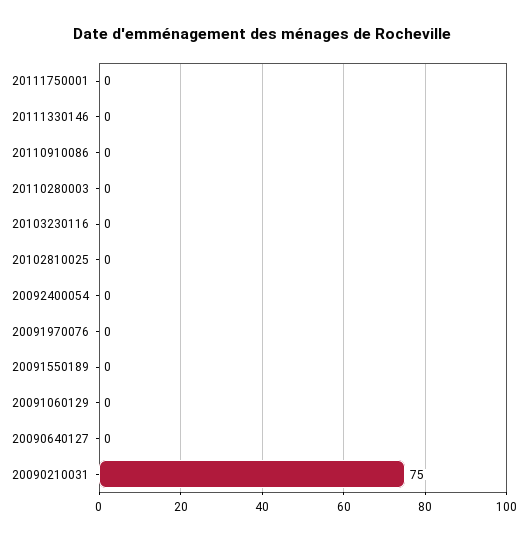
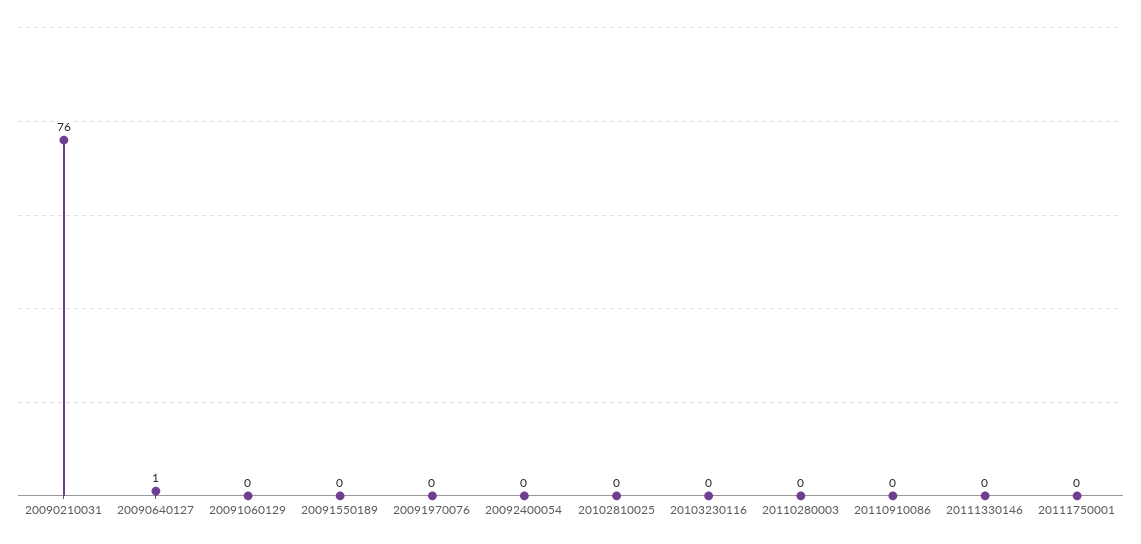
20090640127: 0 -> 1
20090210031: 75 -> 76

